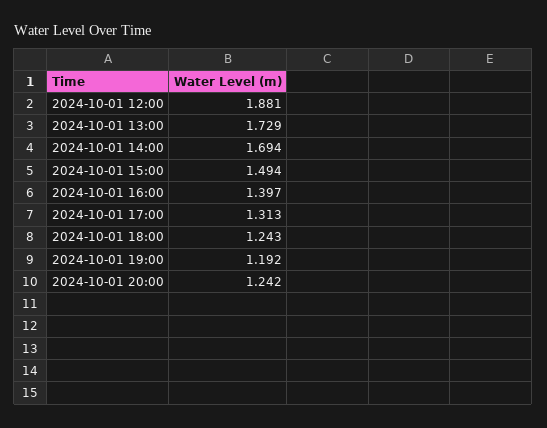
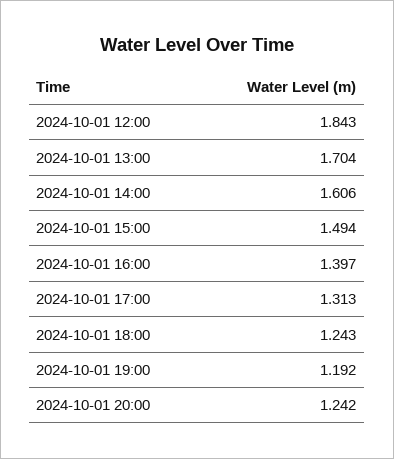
2024-10-01 12:00: 1.881 -> 1.843
2024-10-01 13:00: 1.729 -> 1.704
2024-10-01 14:00: 1.694 -> 1.606

